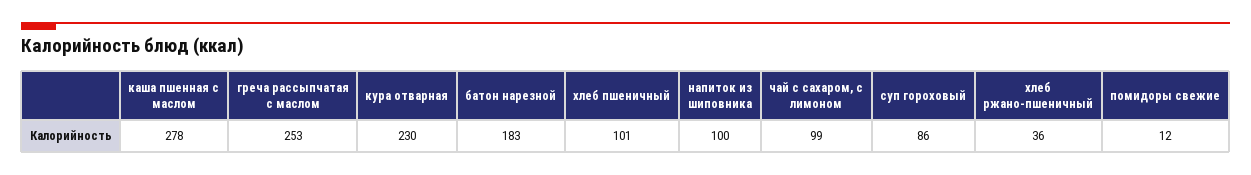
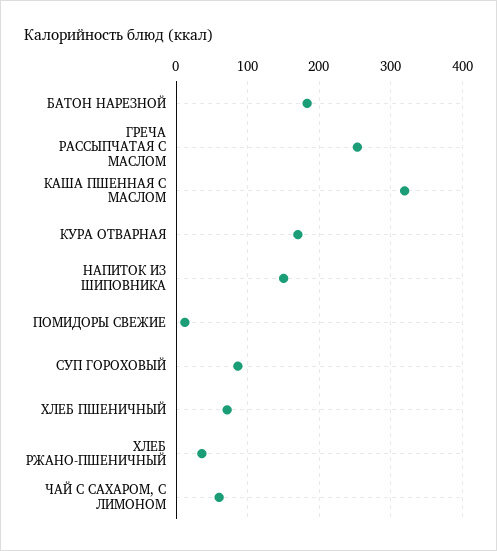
каша пшенная с маслом: 278 -> 320
кура отварная: 230 -> 170
хлеб пшеничный: 101 -> 70
напиток из шиповника: 100 -> 150
чай с сахаром, с лимоном: 99 -> 60

